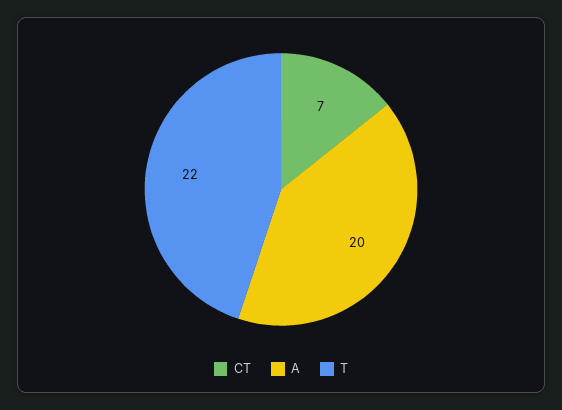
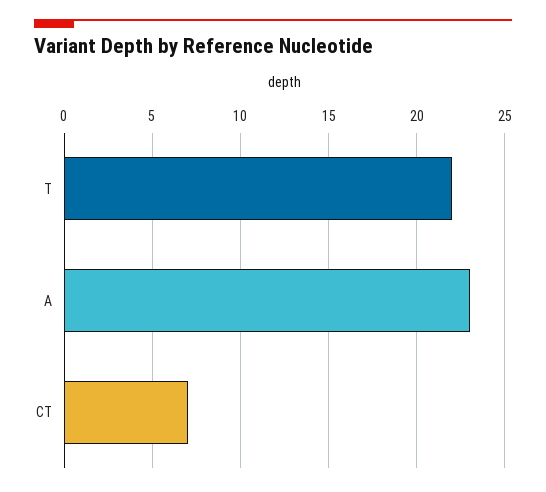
A: 20 -> 23

